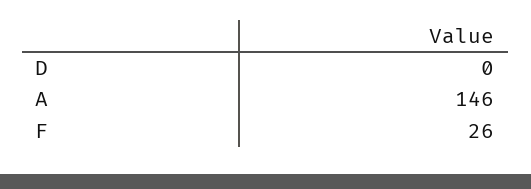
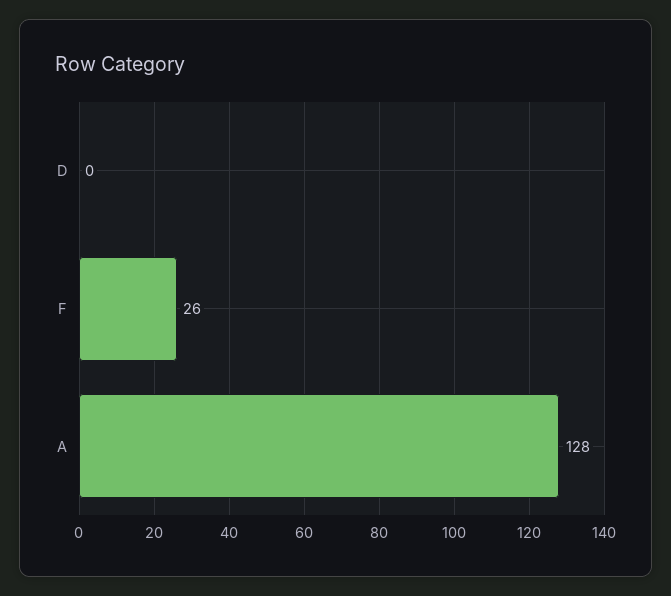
A: 146 -> 128

